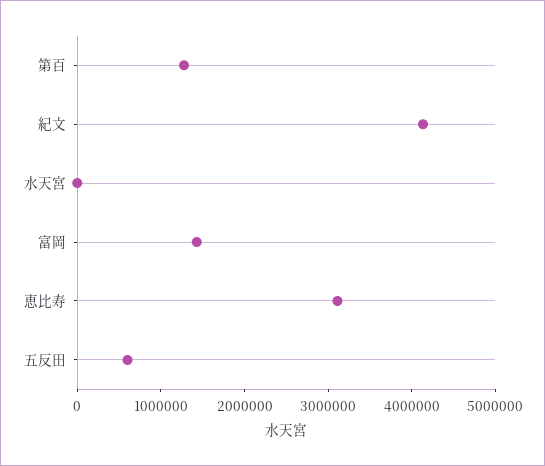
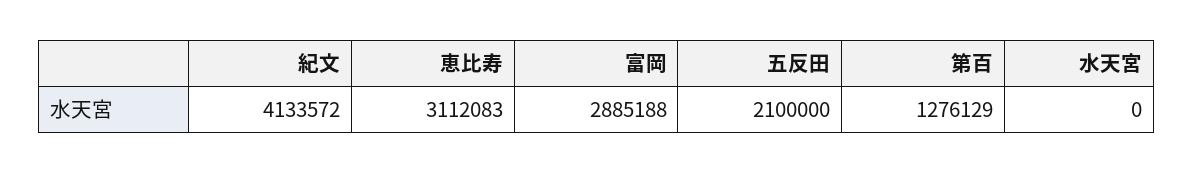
富岡: 1400000 -> 2885188
五反田: 600000 -> 2100000

